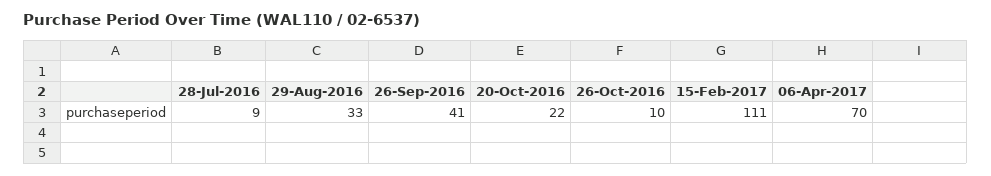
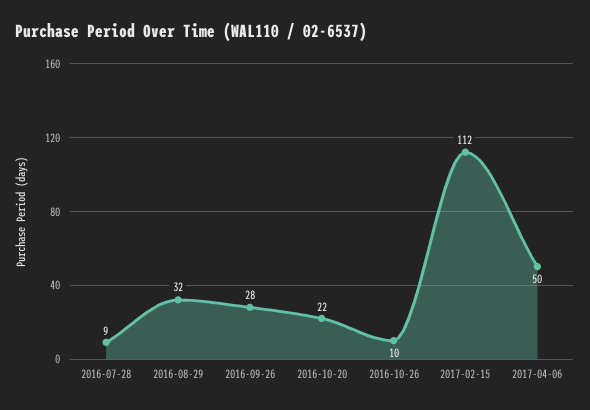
29-Aug-2016: 33 -> 32
26-Sep-2016: 41 -> 28
15-Feb-2017: 111 -> 112
06-Apr-2017: 70 -> 50

